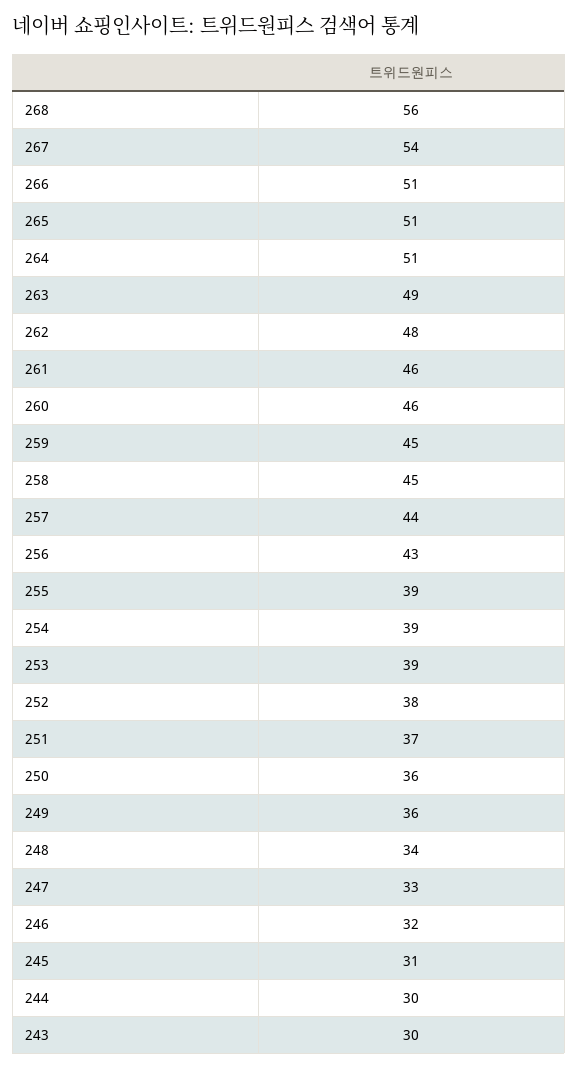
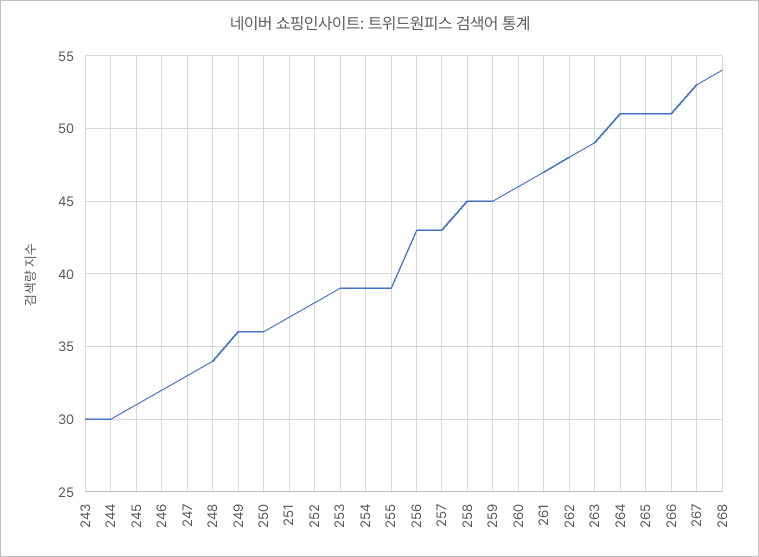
268: 56 -> 54
267: 54 -> 53
261: 46 -> 47
257: 44 -> 43

